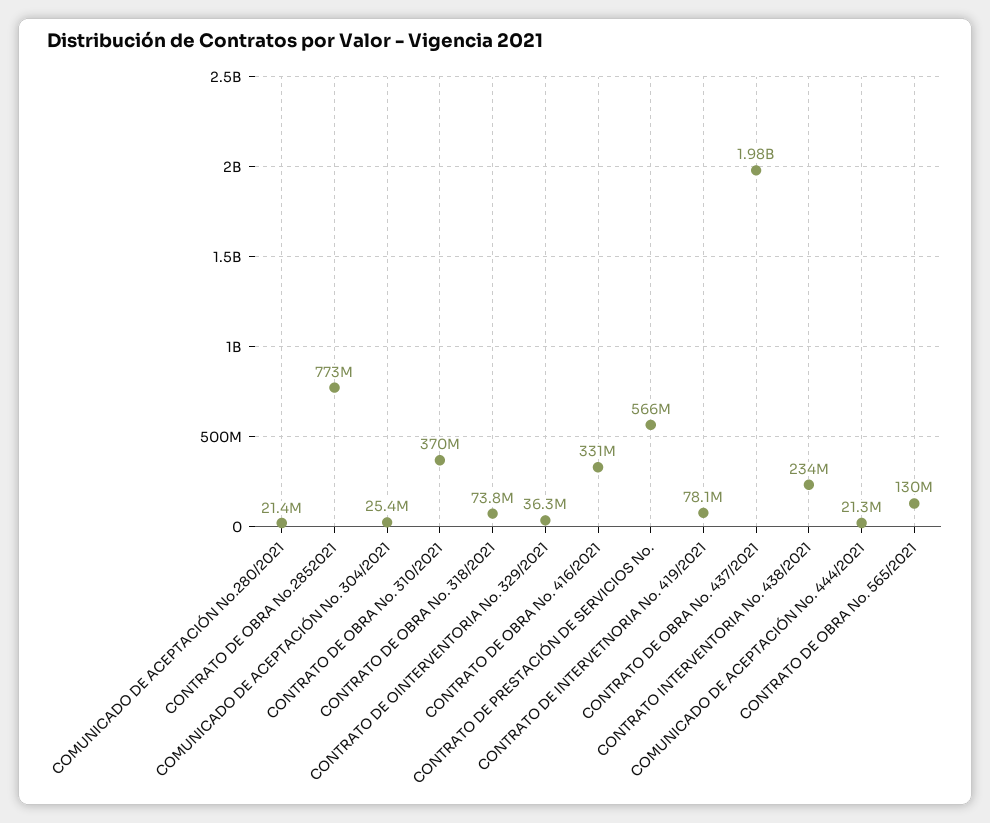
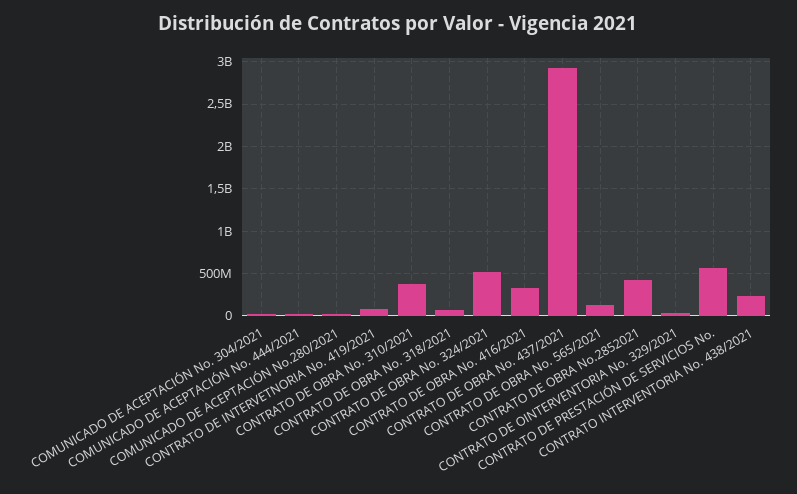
CONTRATO DE OBRA No.2852021: 773000000 -> 400000000
CONTRATO DE OBRA No. 437/2021: 1980000000 -> 2900000000
CONTRATO DE OBRA No. 324/2021: none -> 500000000

